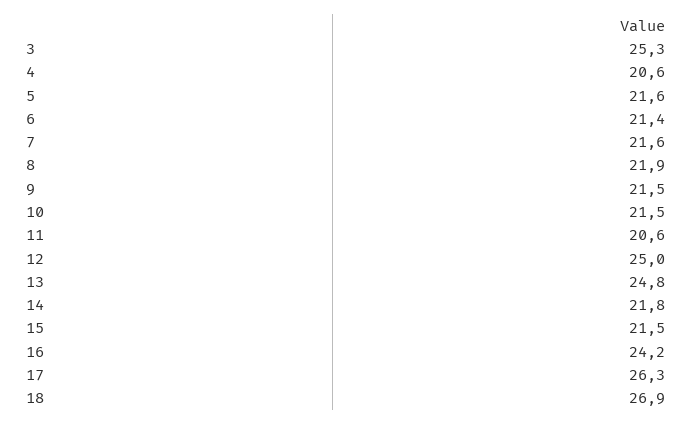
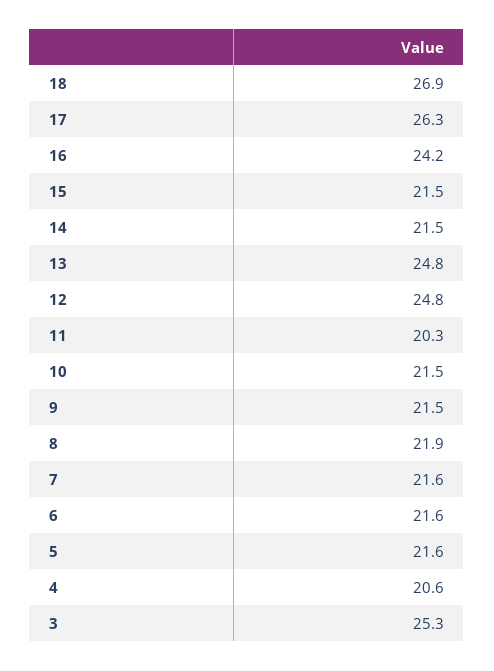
6: 21.4 -> 21.6
11: 20.6 -> 20.3
12: 25 -> 24.8
14: 21.8 -> 21.5

